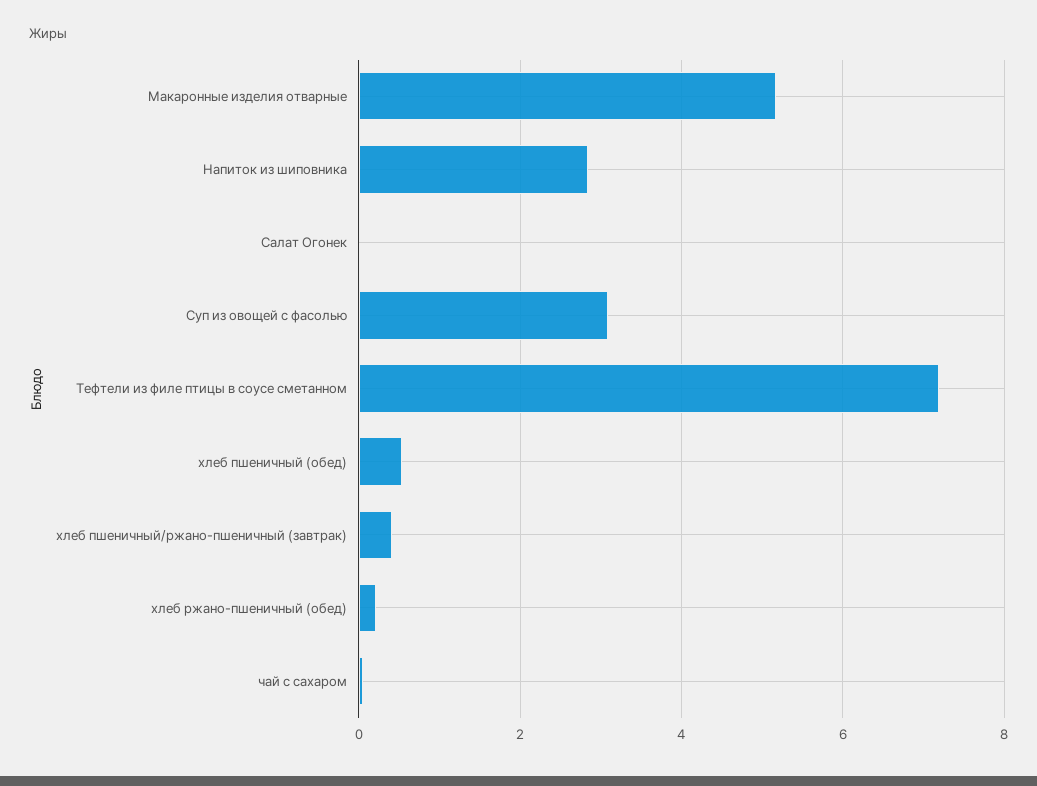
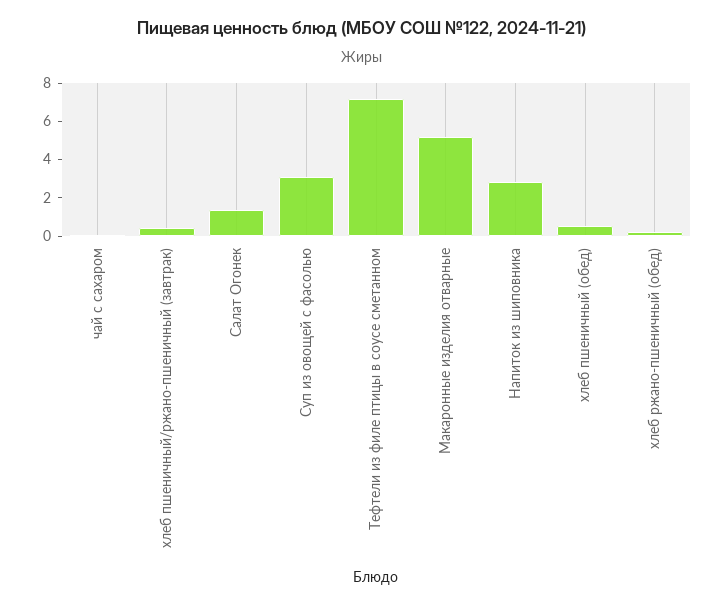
Салат Огонек: 0 -> 1.5

